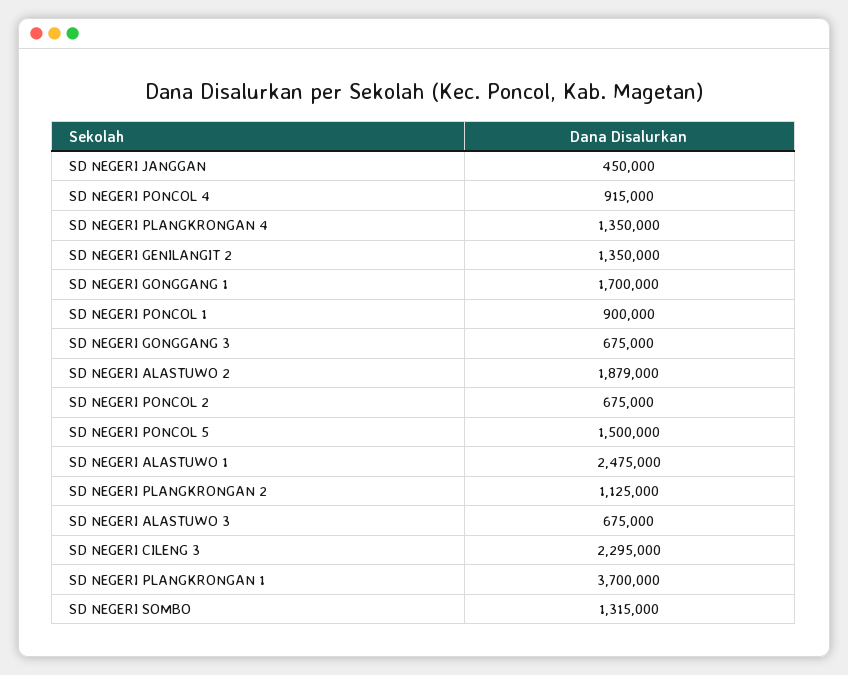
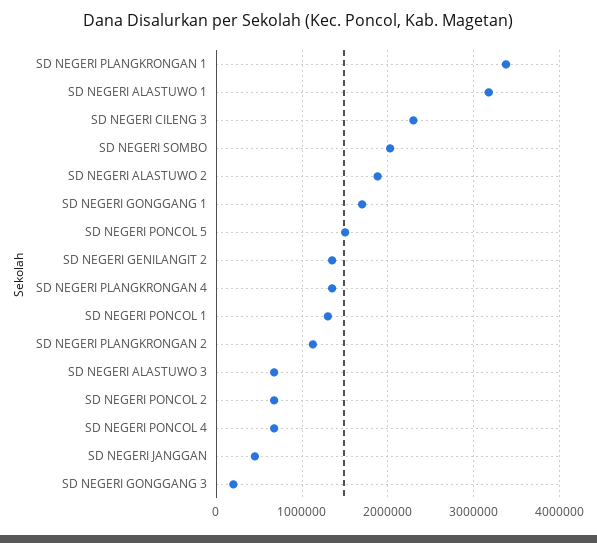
SD NEGERI PONCOL 4: 915000 -> 700000
SD NEGERI PONCOL 1: 900000 -> 1300000
SD NEGERI GONGGANG 3: 675000 -> 200000
SD NEGERI ALASTUWO 1: 2475000 -> 3200000
SD NEGERI PLANGKRONGAN 1: 3700000 -> 3400000
SD NEGERI SOMBO: 1315000 -> 2000000

